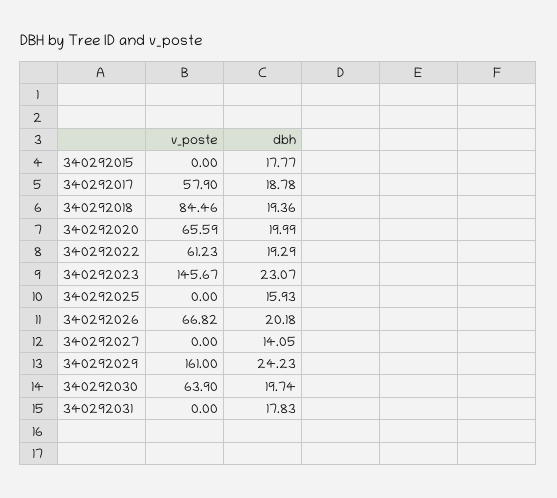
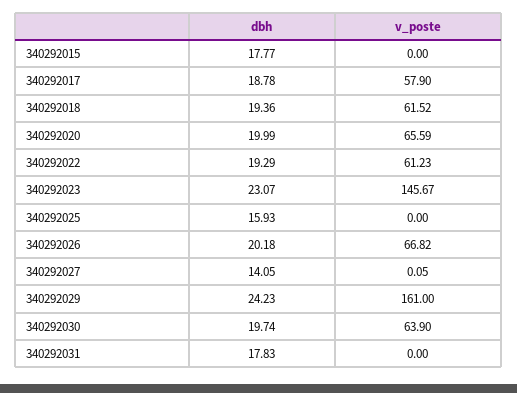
v_poste, 340292018: 84.46 -> 61.52
v_poste, 340292027: 0 -> 0.05

